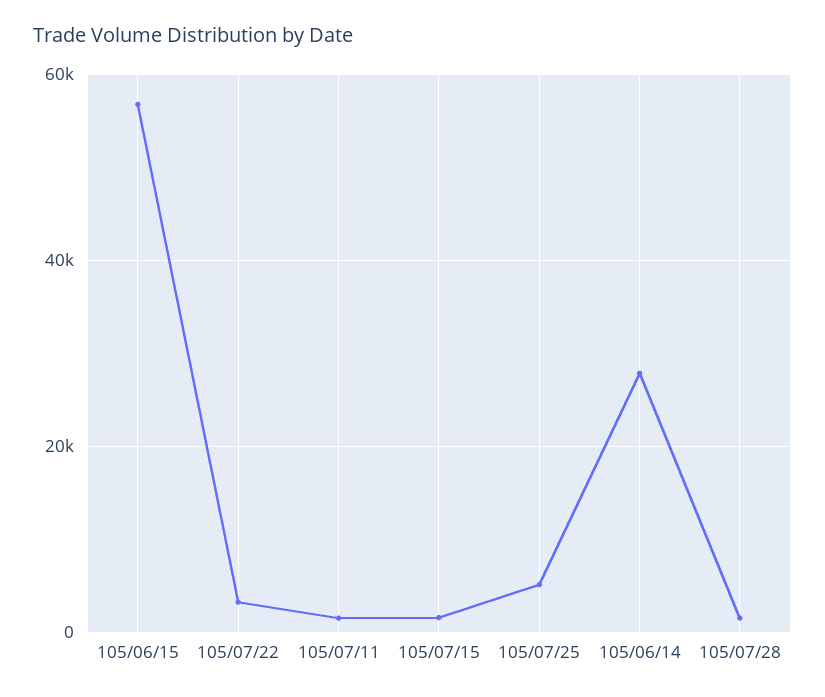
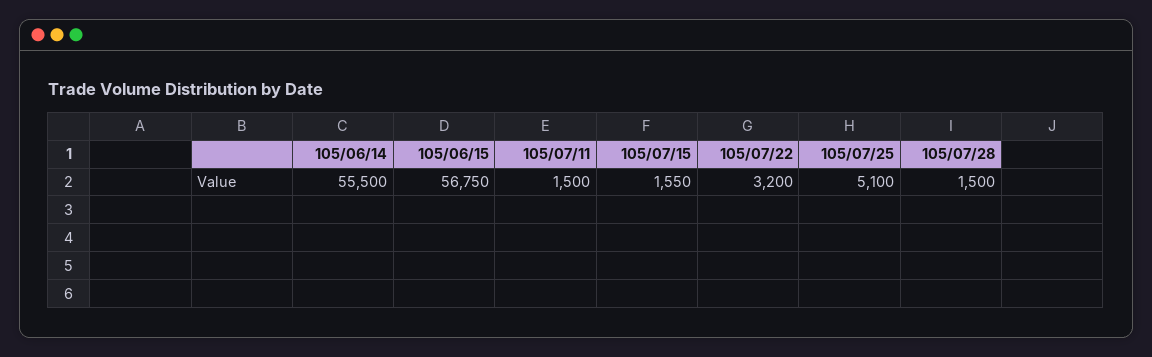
105/06/14: 28000 -> 55500

